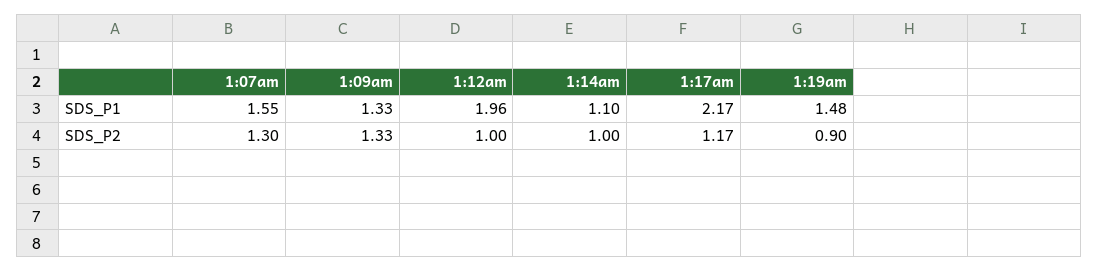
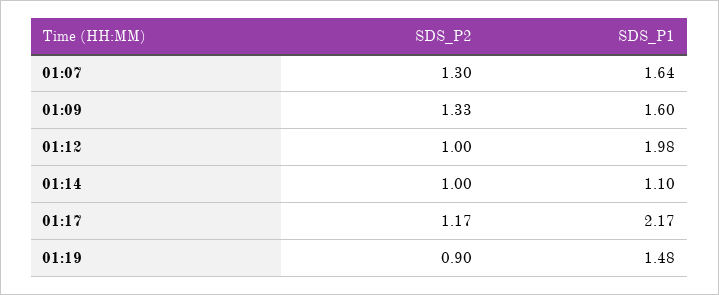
1:07am, SDS_P1: 1.55 -> 1.64
1:09am, SDS_P1: 1.33 -> 1.6
1:12am, SDS_P1: 1.96 -> 1.98

